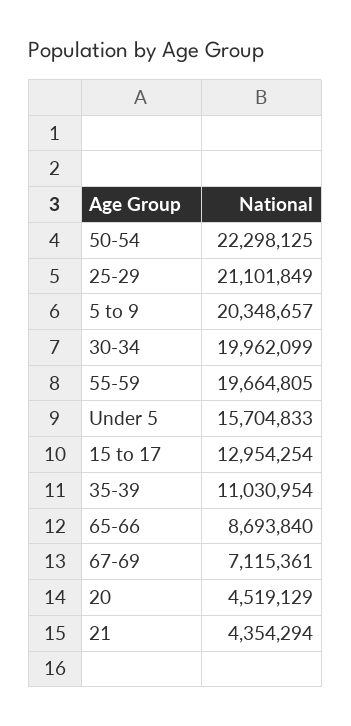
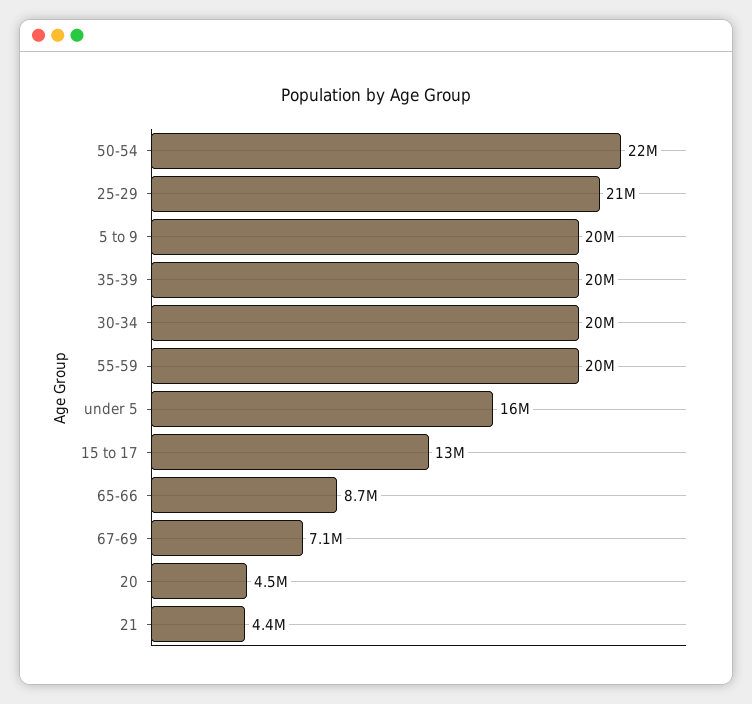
35-39: 11030954 -> 20000000

